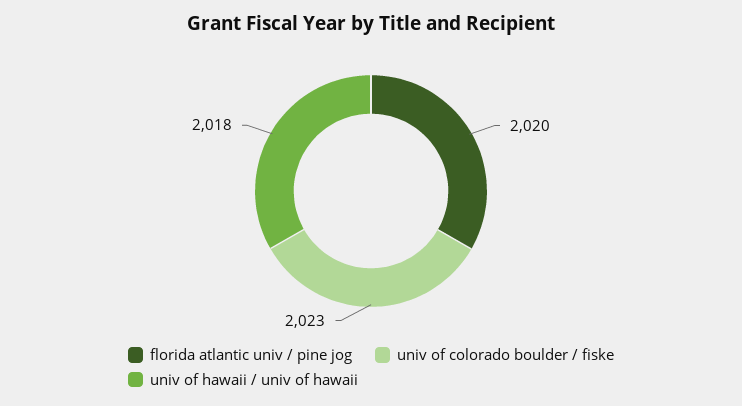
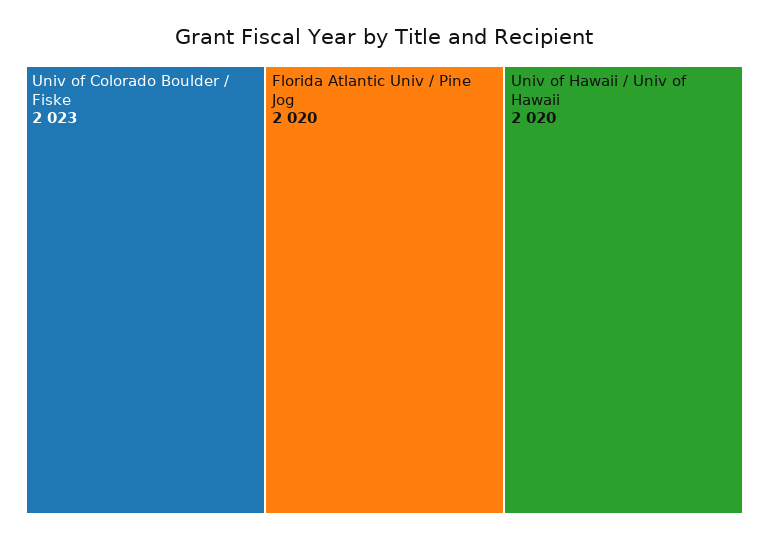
univ of hawaii / univ of hawaii: 2018 -> 2020

